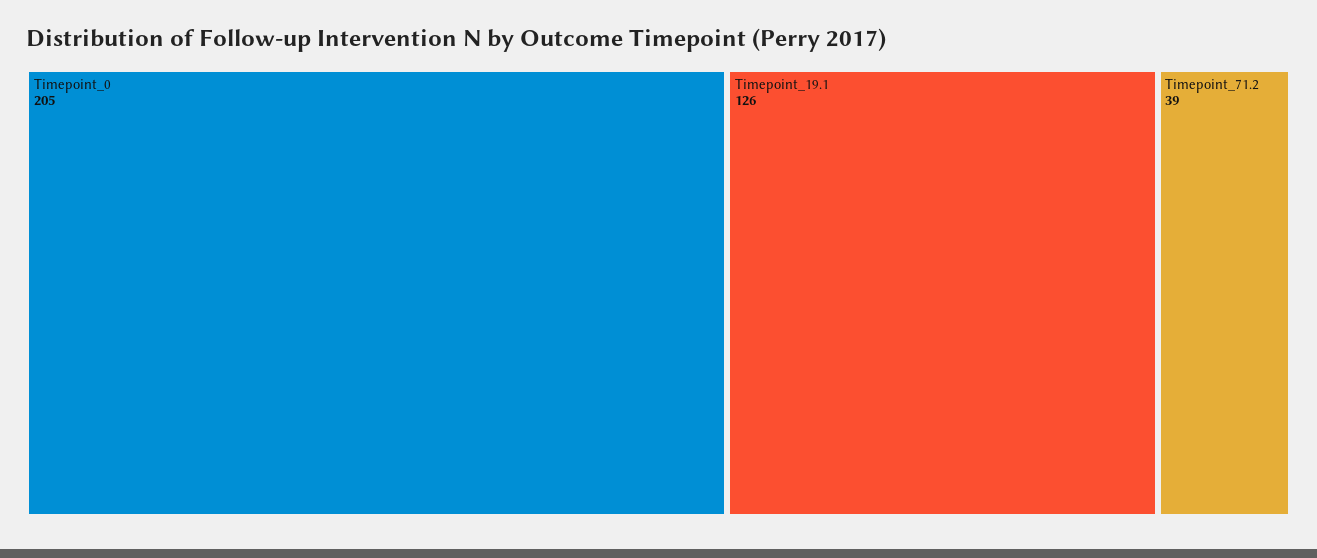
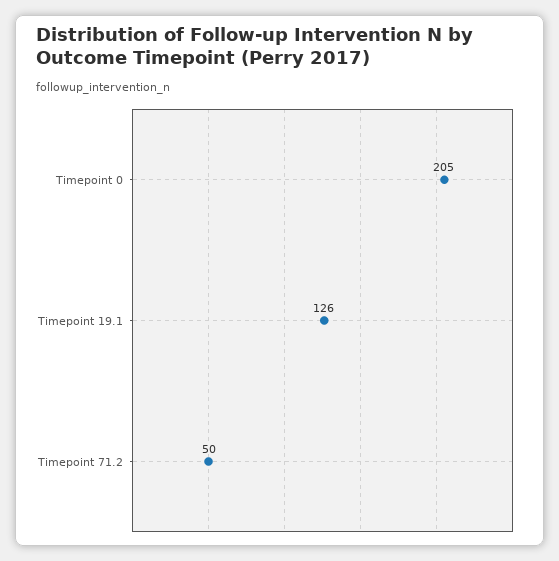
Timepoint_71.2: 39 -> 50

